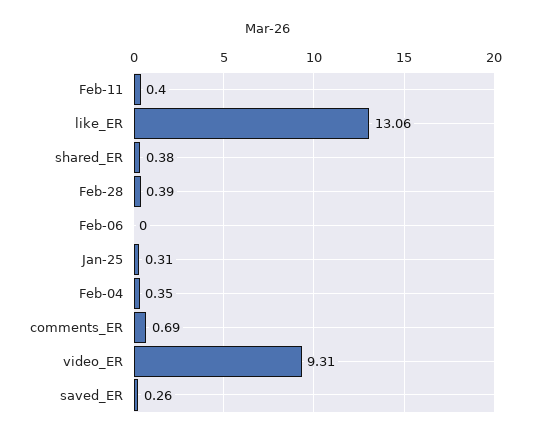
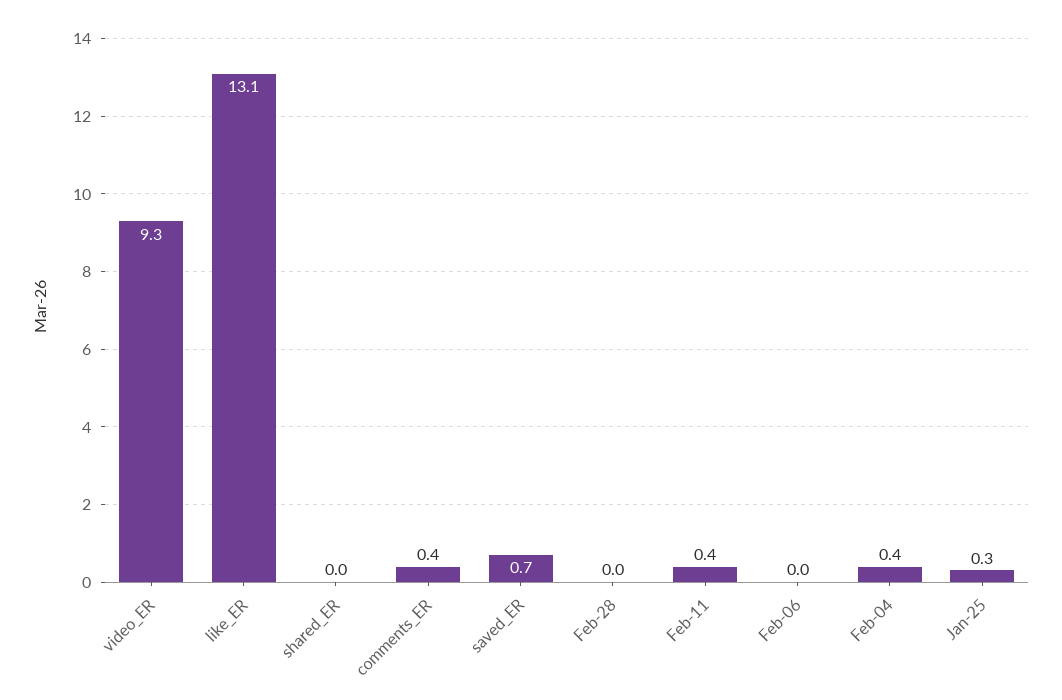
shared_ER: 0.38 -> 0
Feb-28: 0.39 -> 0
comments_ER: 0.69 -> 0.4
saved_ER: 0.26 -> 0.7

